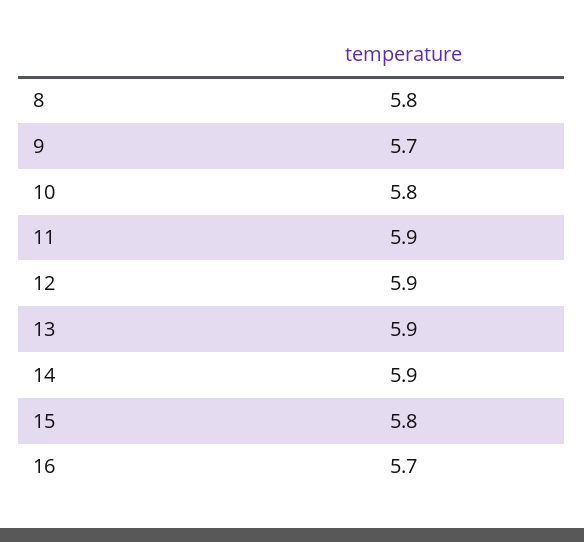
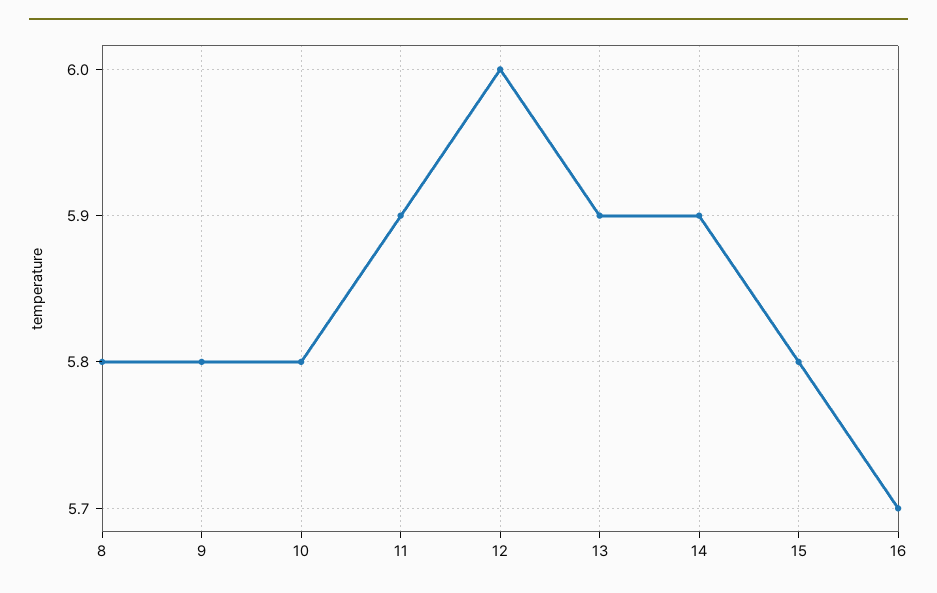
9: 5.7 -> 5.8
12: 5.9 -> 6

